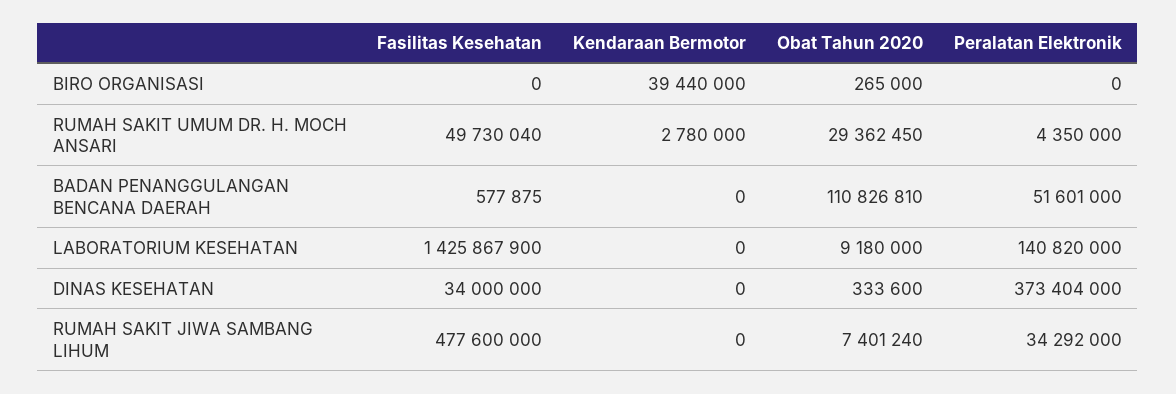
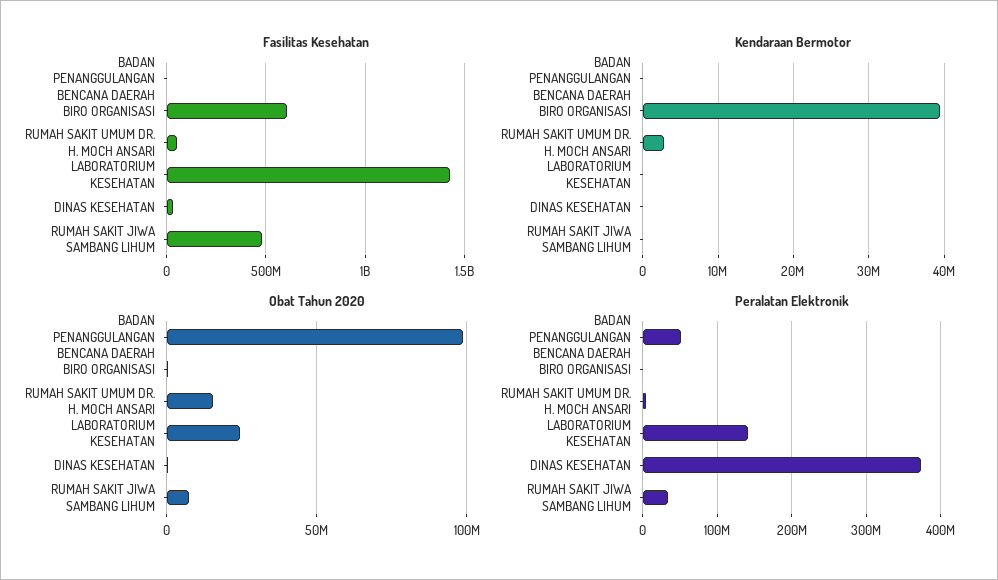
Fasilitas Kesehatan, BIRO ORGANISASI: 0 -> 600000000
Obat Tahun 2020, RUMAH SAKIT UMUM DR. H. MOCH ANSARI: 29362450 -> 15000000
Obat Tahun 2020, BADAN PENANGGULANGAN BENCANA DAERAH: 110826810 -> 100000000
Obat Tahun 2020, LABORATORIUM KESEHATAN: 9180000 -> 25000000

